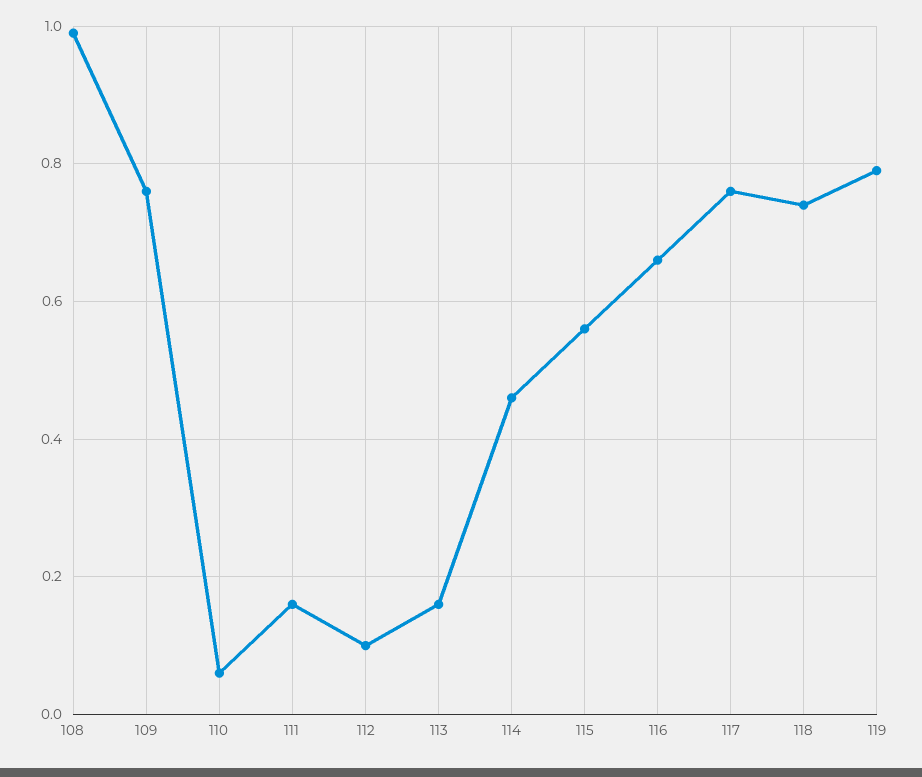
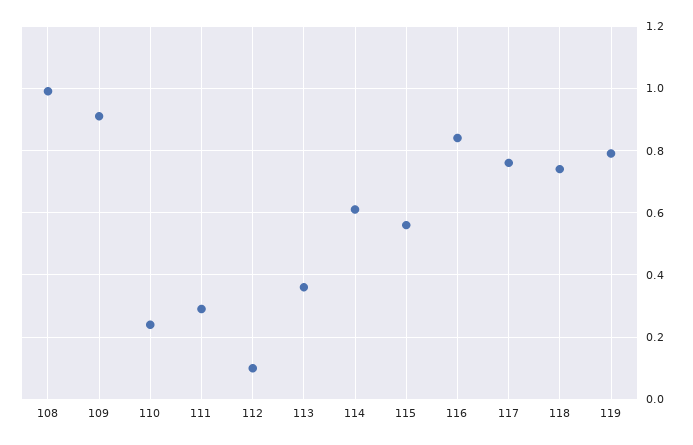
109: 0.75 -> 0.9
110: 0.05 -> 0.25
111: 0.15 -> 0.3
113: 0.15 -> 0.35
114: 0.45 -> 0.6
116: 0.65 -> 0.85

